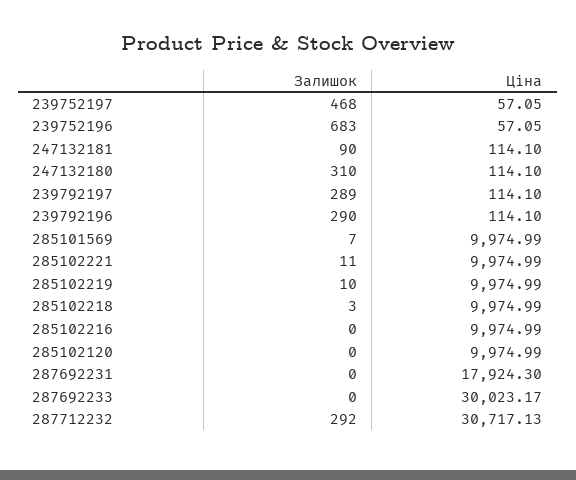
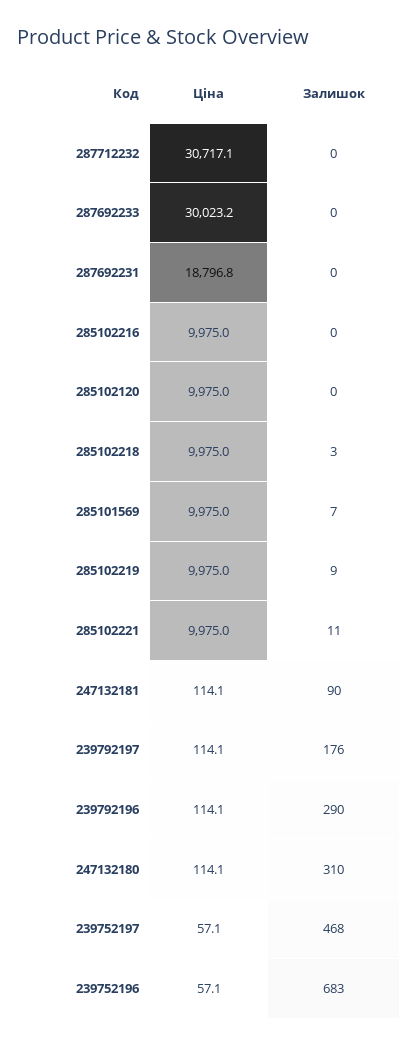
Залишок, 239792197: 289 -> 176
Залишок, 285102219: 10 -> 9
Ціна, 287692231: 17924.3 -> 18796.8
Залишок, 287712232: 292 -> 0

